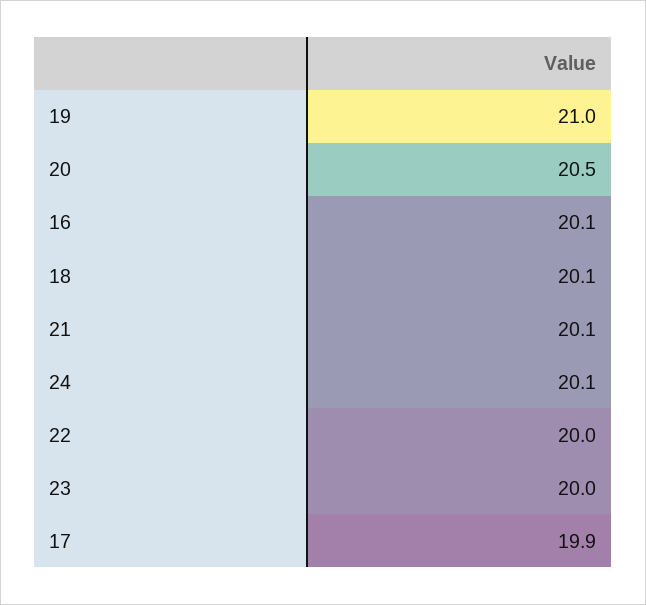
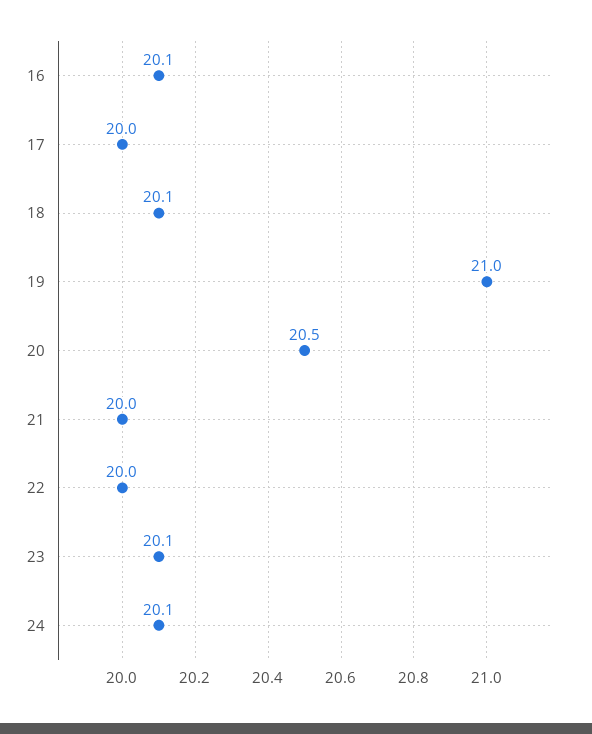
21: 20.1 -> 20
23: 20 -> 20.1
17: 19.9 -> 20

